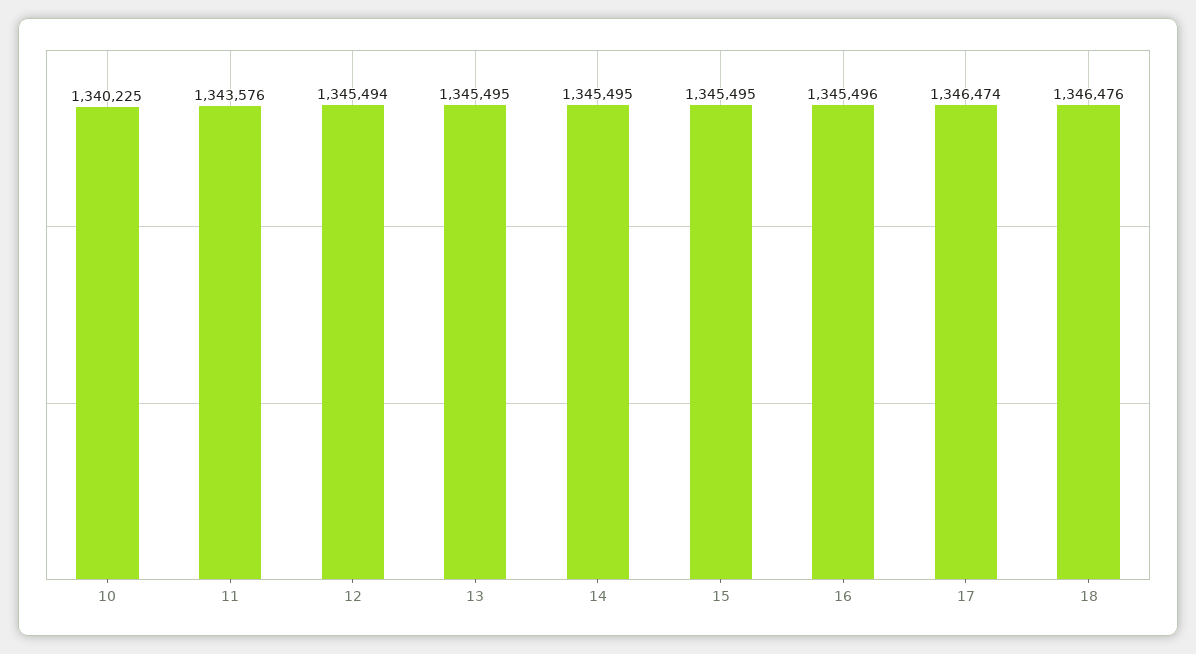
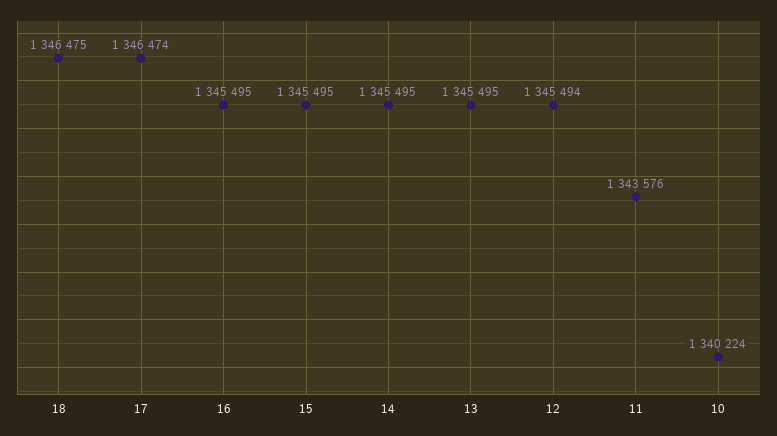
10: 1340225 -> 1340224
16: 1345496 -> 1345495
18: 1346476 -> 1346475

